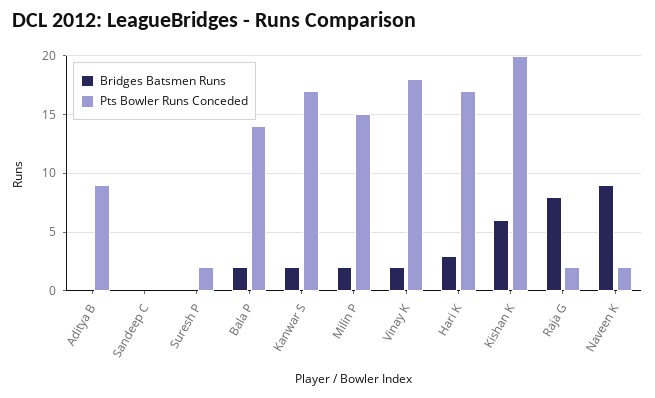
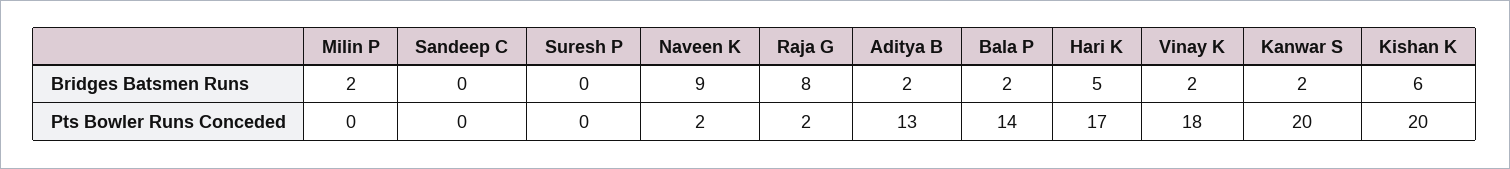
Bridges Batsmen Runs, Aditya B: 0 -> 2
Pts Bowler Runs Conceded, Aditya B: 9 -> 13
Pts Bowler Runs Conceded, Suresh P: 2 -> 0
Pts Bowler Runs Conceded, Kanwar S: 17 -> 20
Pts Bowler Runs Conceded, Milin P: 15 -> 0
Bridges Batsmen Runs, Hari K: 3 -> 5

